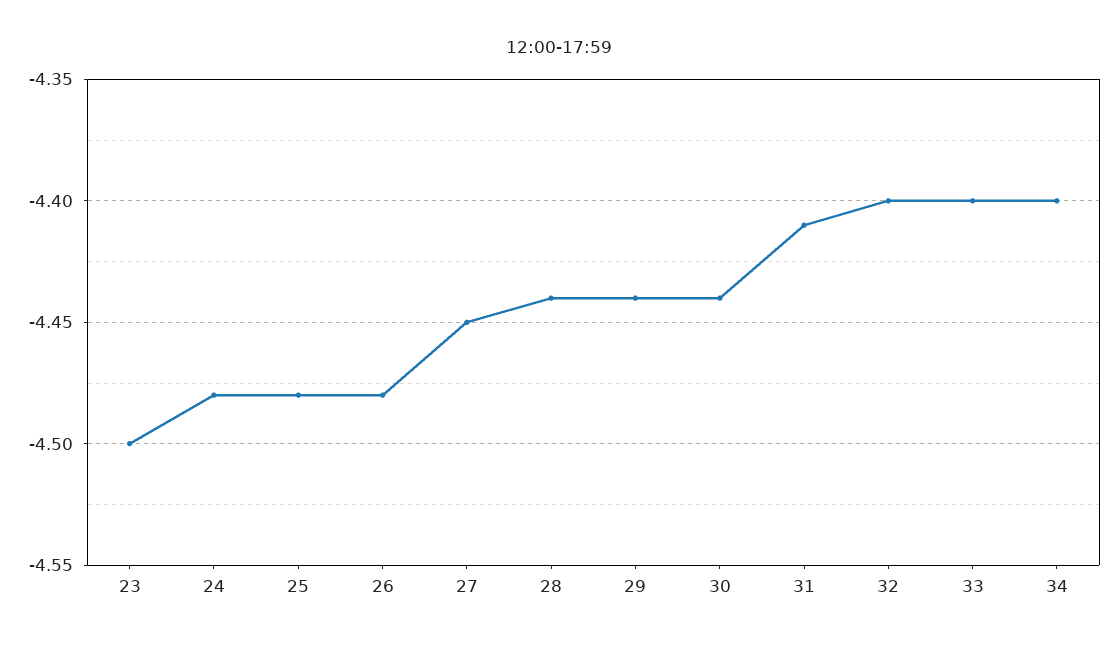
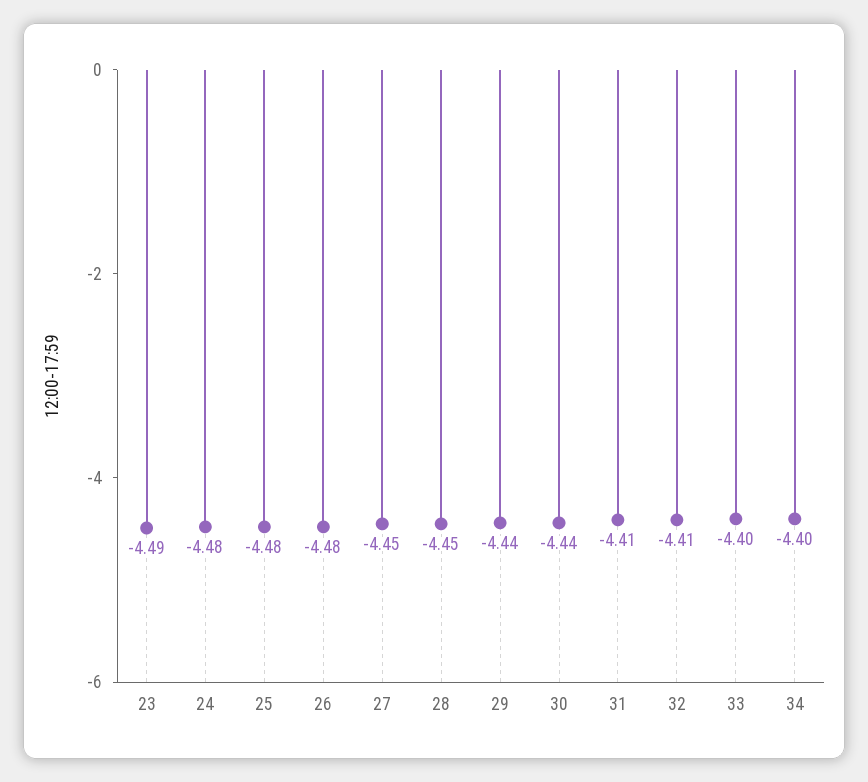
23: -4.5 -> -4.49
28: -4.44 -> -4.45
32: -4.4 -> -4.41

